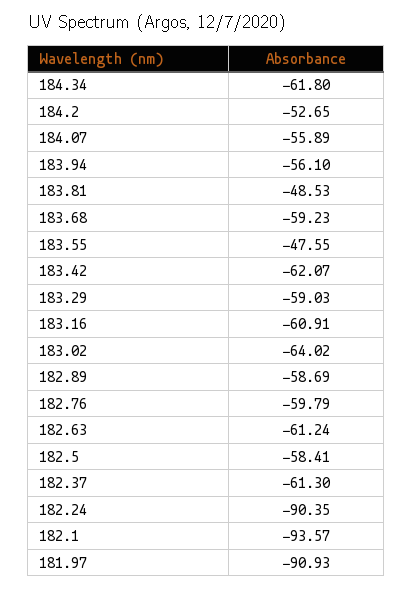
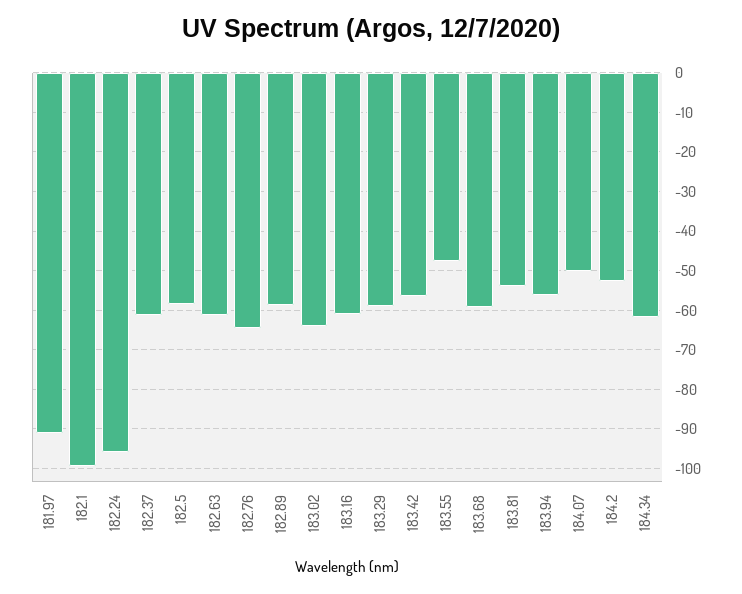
184.07: -55.89 -> -50
183.81: -48.53 -> -54
183.42: -62.07 -> -56
182.76: -59.79 -> -64
182.24: -90.35 -> -96
182.1: -93.57 -> -100

